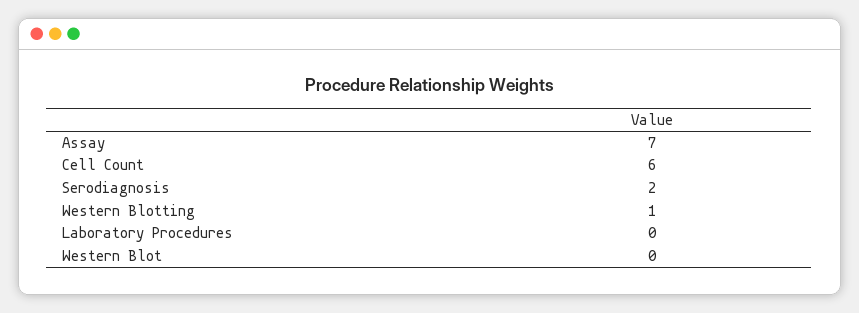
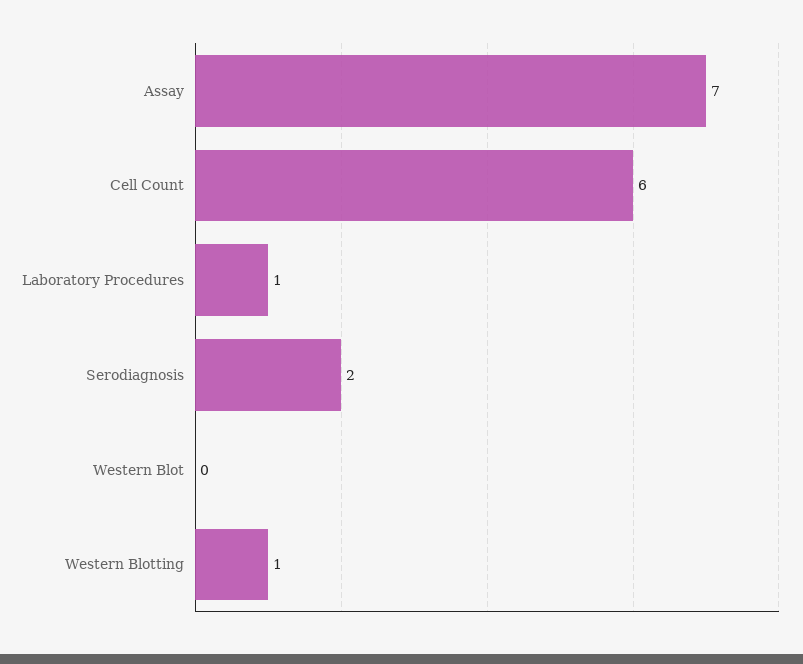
Laboratory Procedures: 0 -> 1

